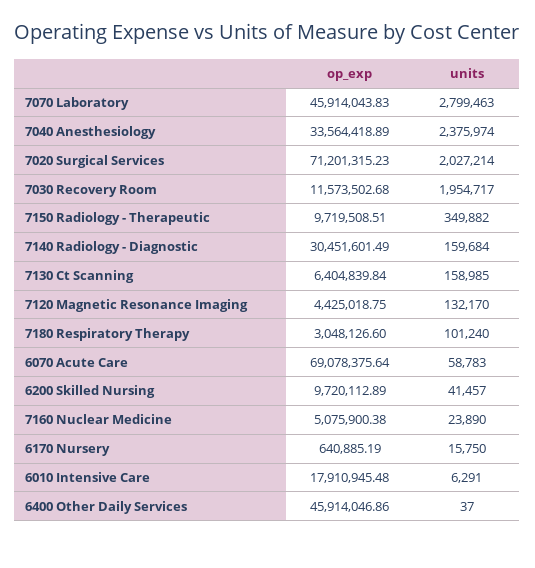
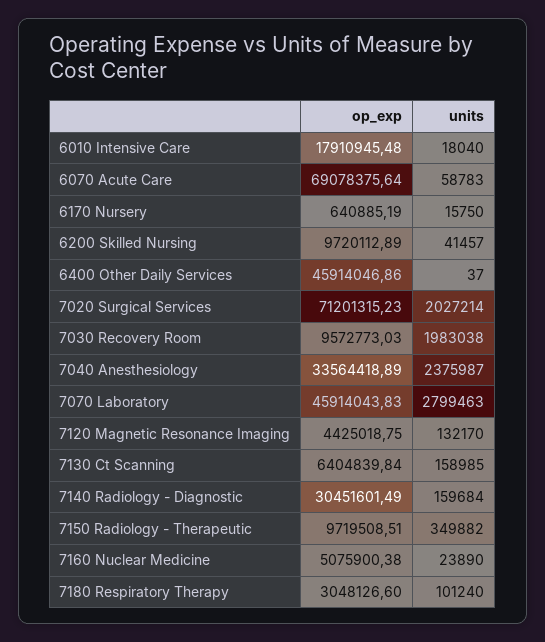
units, 7040 Anesthesiology: 2375974 -> 2375987
op_exp, 7030 Recovery Room: 11573502.68 -> 9572773.03
units, 7030 Recovery Room: 1954717 -> 1983038
units, 6010 Intensive Care: 6291 -> 18040

